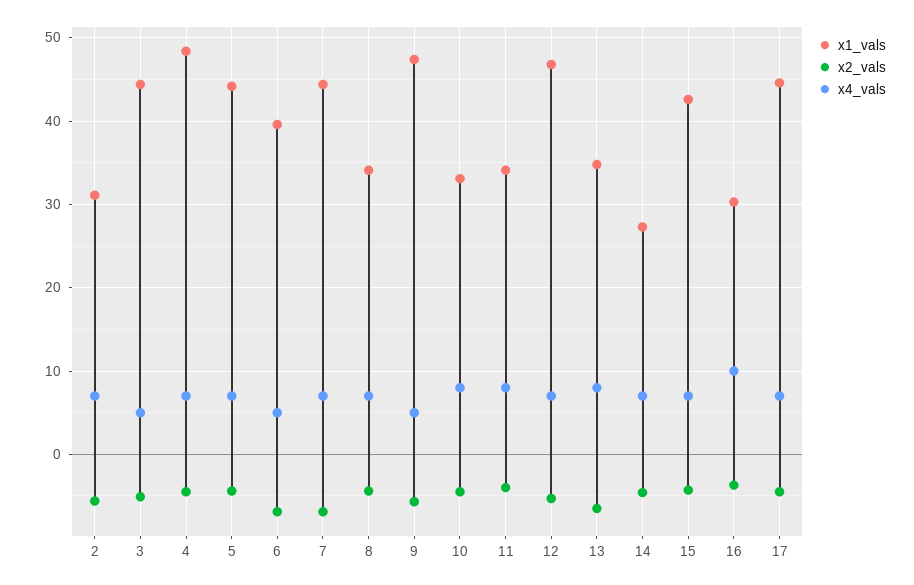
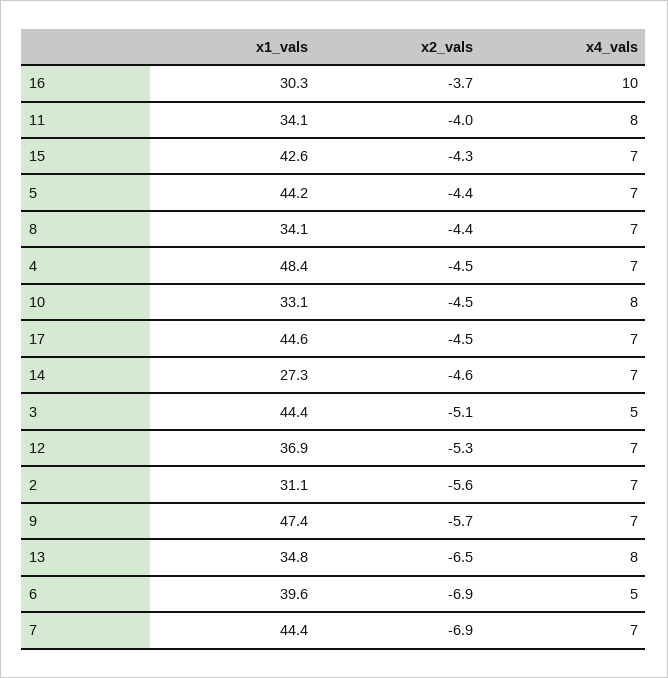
x4_vals, 9: 5 -> 7
x1_vals, 12: 47 -> 36.9

